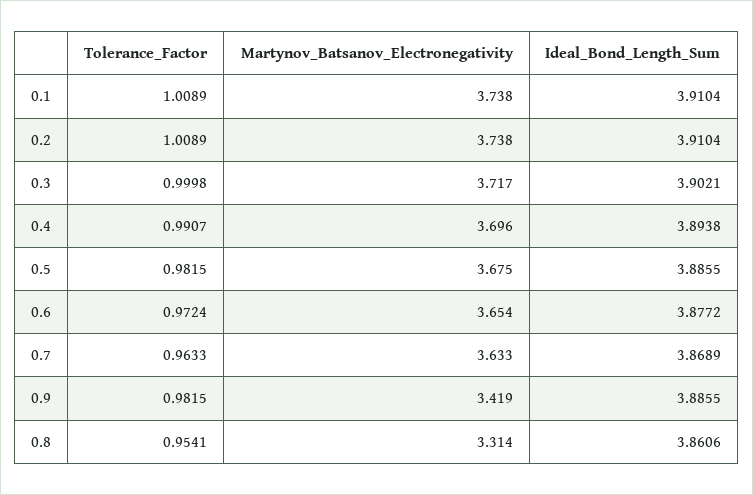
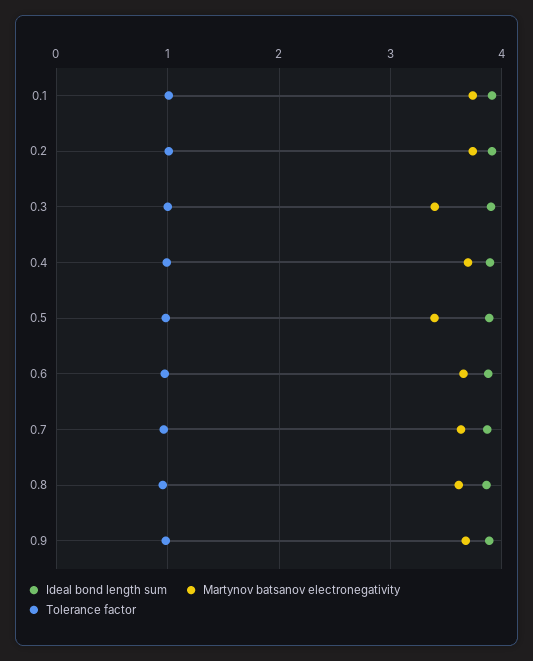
Martynov_Batsanov_Electronegativity, 0.3: 3.717 -> 3.4
Martynov_Batsanov_Electronegativity, 0.5: 3.675 -> 3.4
Martynov_Batsanov_Electronegativity, 0.9: 3.419 -> 3.7
Martynov_Batsanov_Electronegativity, 0.8: 3.314 -> 3.6

